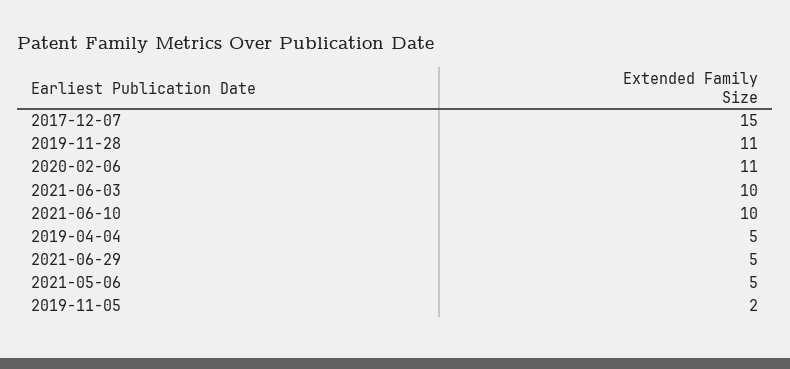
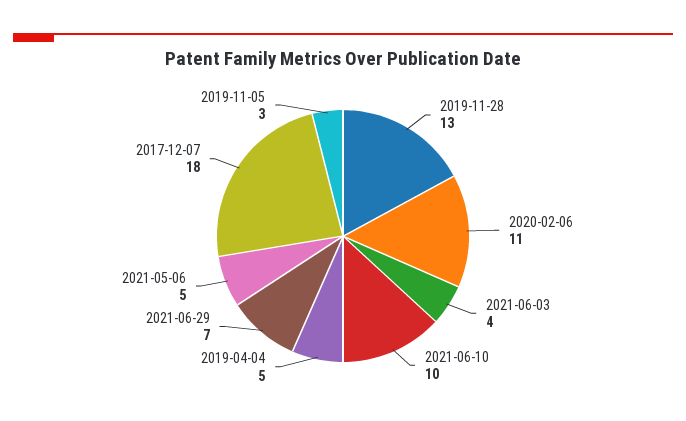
2017-12-07: 15 -> 18
2019-11-28: 11 -> 13
2021-06-03: 10 -> 4
2021-06-29: 5 -> 7
2019-11-05: 2 -> 3

